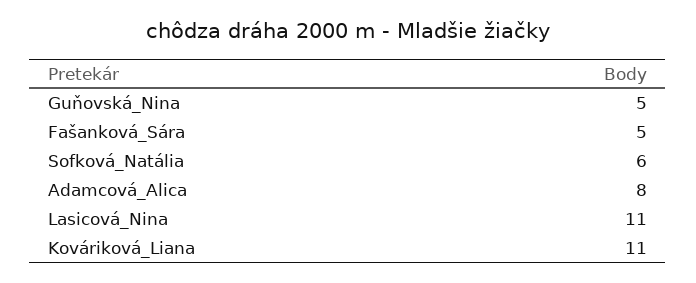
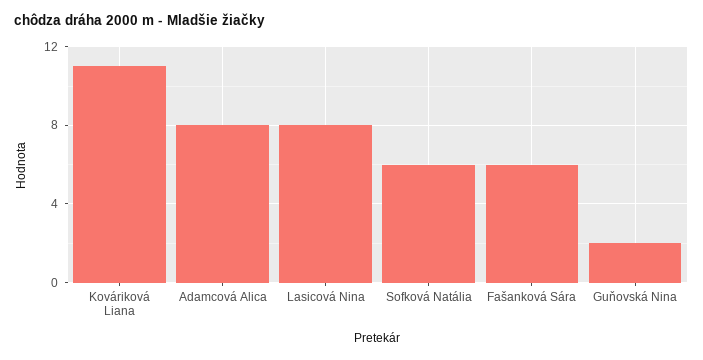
Guňovská_Nina: 5 -> 2
Fašanková_Sára: 5 -> 6
Lasicová_Nina: 11 -> 8

